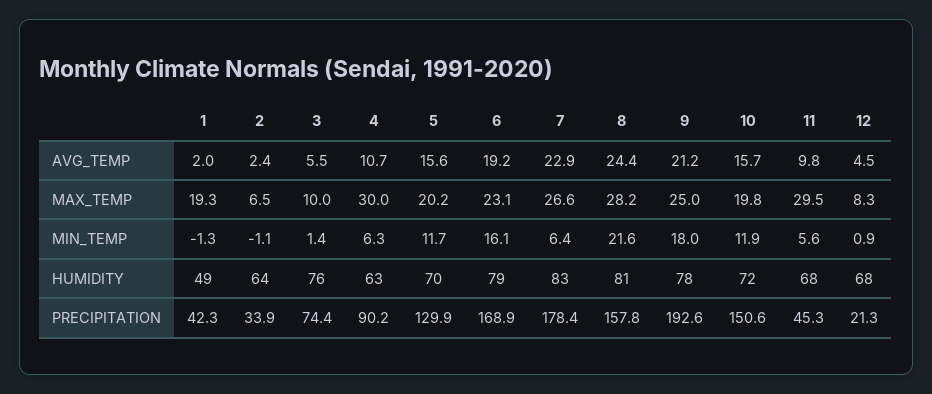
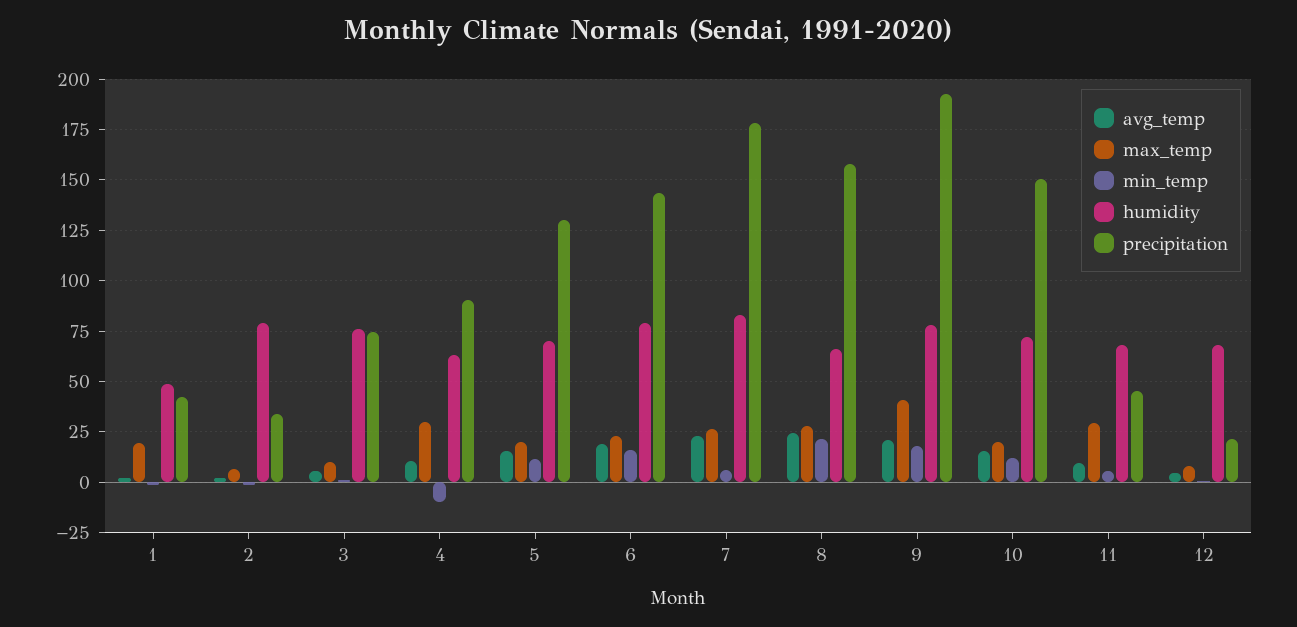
MAX_TEMP, 9: 25 -> 40
MIN_TEMP, 4: 6.3 -> -10
HUMIDITY, 2: 64 -> 80
HUMIDITY, 8: 81 -> 65
PRECIPITATION, 6: 168.9 -> 145

